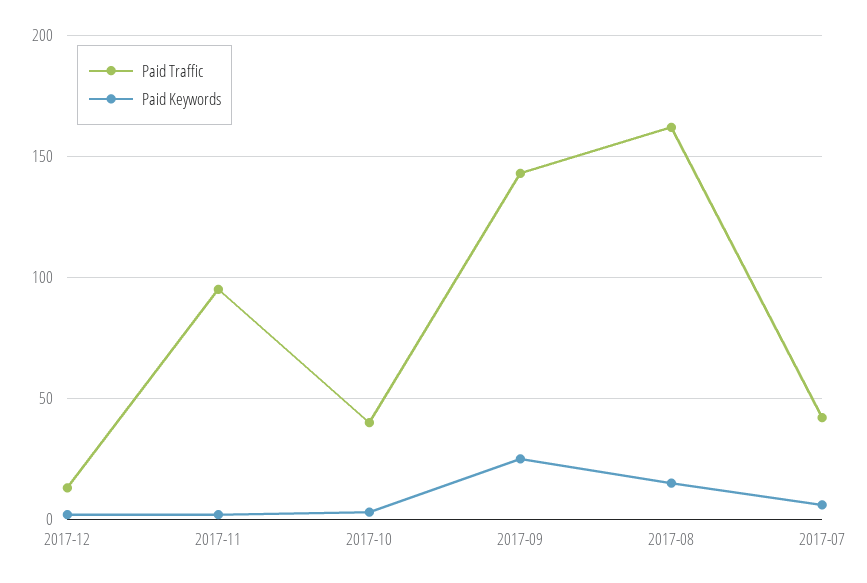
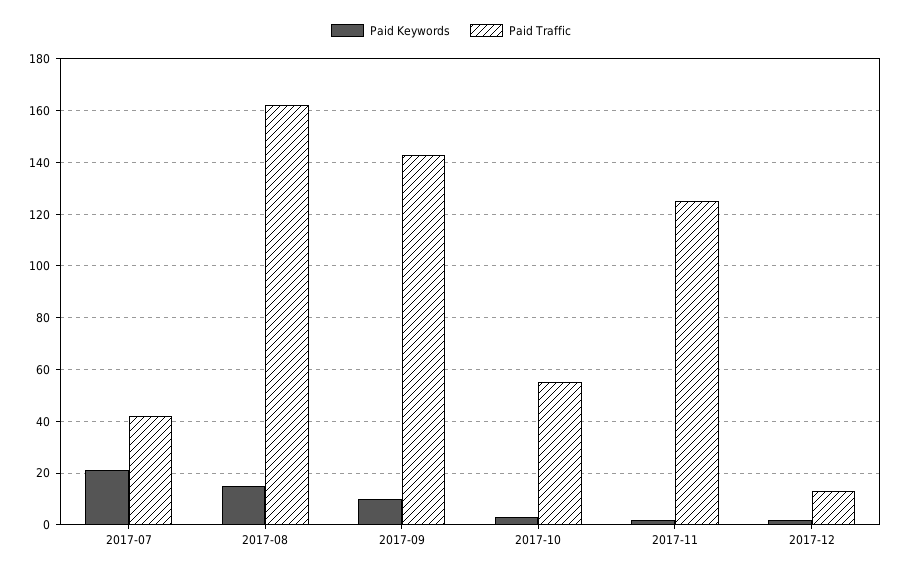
Paid Traffic, 2017-11: 95 -> 125
Paid Traffic, 2017-10: 40 -> 55
Paid Keywords, 2017-09: 25 -> 10
Paid Keywords, 2017-07: 5 -> 20

